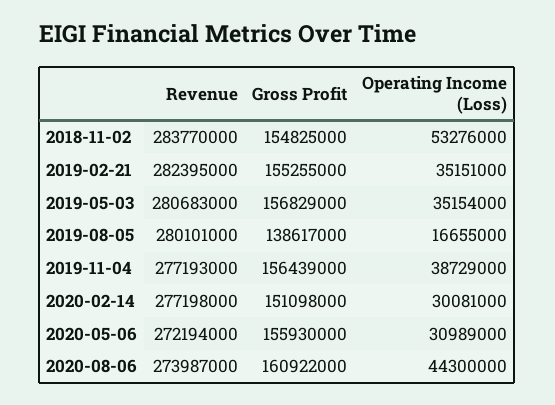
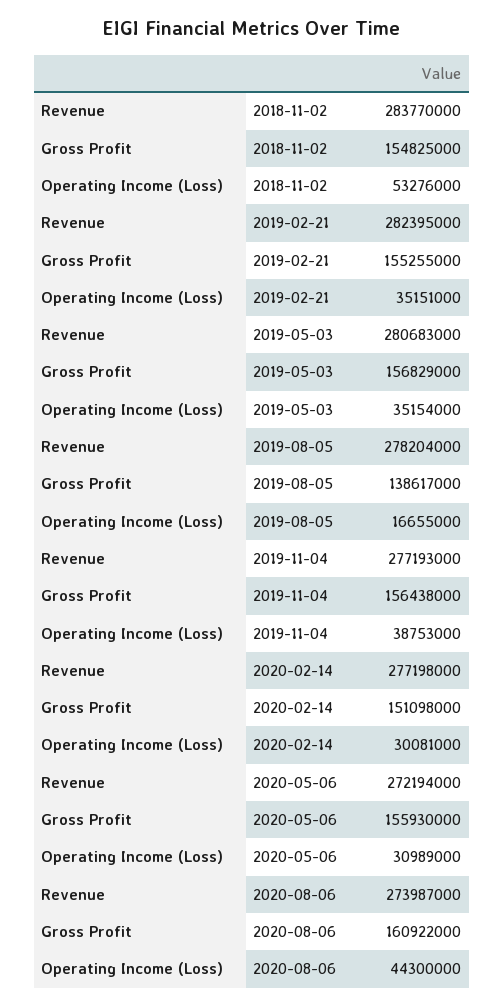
Revenue, 2019-08-05: 280101000 -> 278204000
Gross Profit, 2019-11-04: 156439000 -> 156438000
Operating Income (Loss), 2019-11-04: 38729000 -> 38753000

